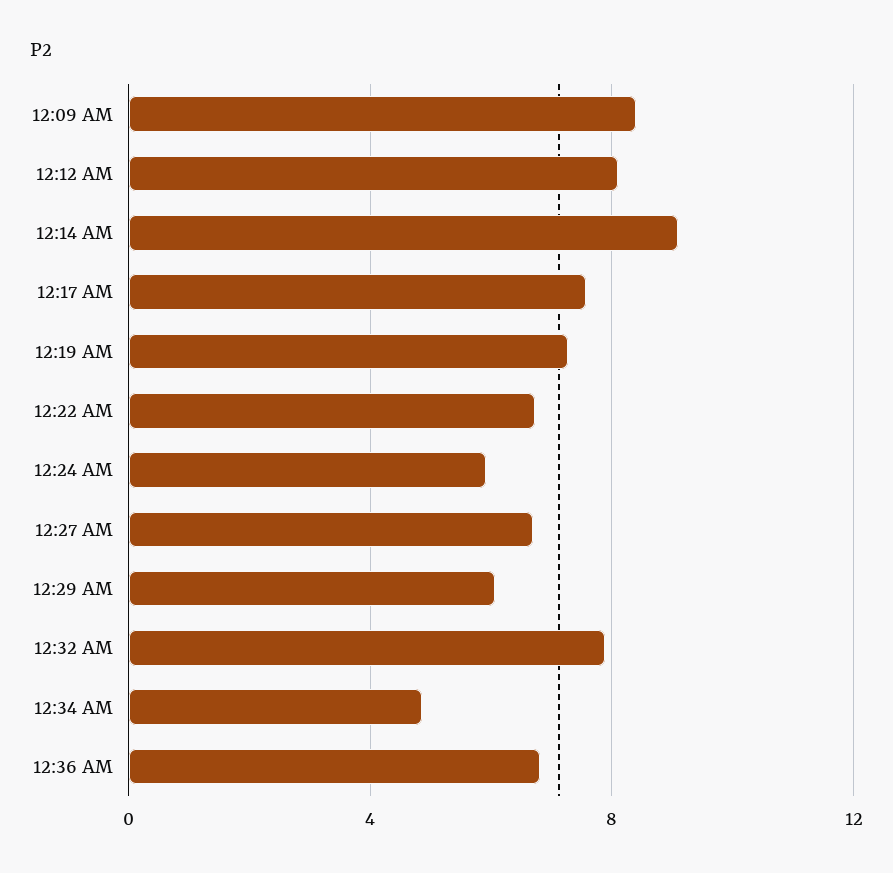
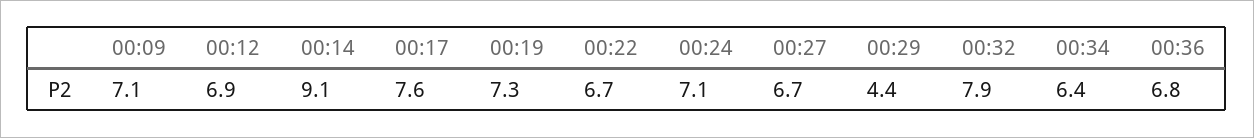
12:09 AM: 8.5 -> 7.1
12:12 AM: 8 -> 6.9
12:24 AM: 6 -> 7.1
12:29 AM: 6 -> 4.4
12:34 AM: 5 -> 6.4

